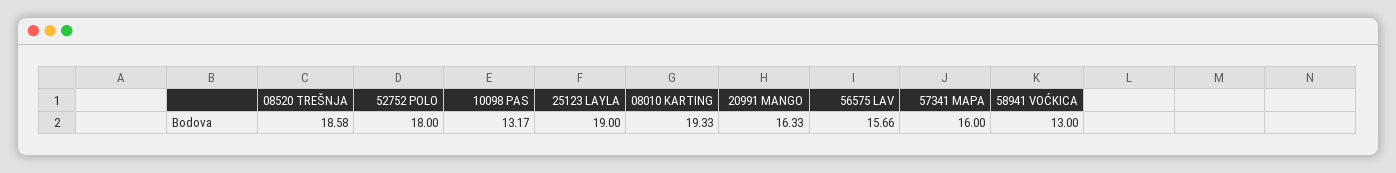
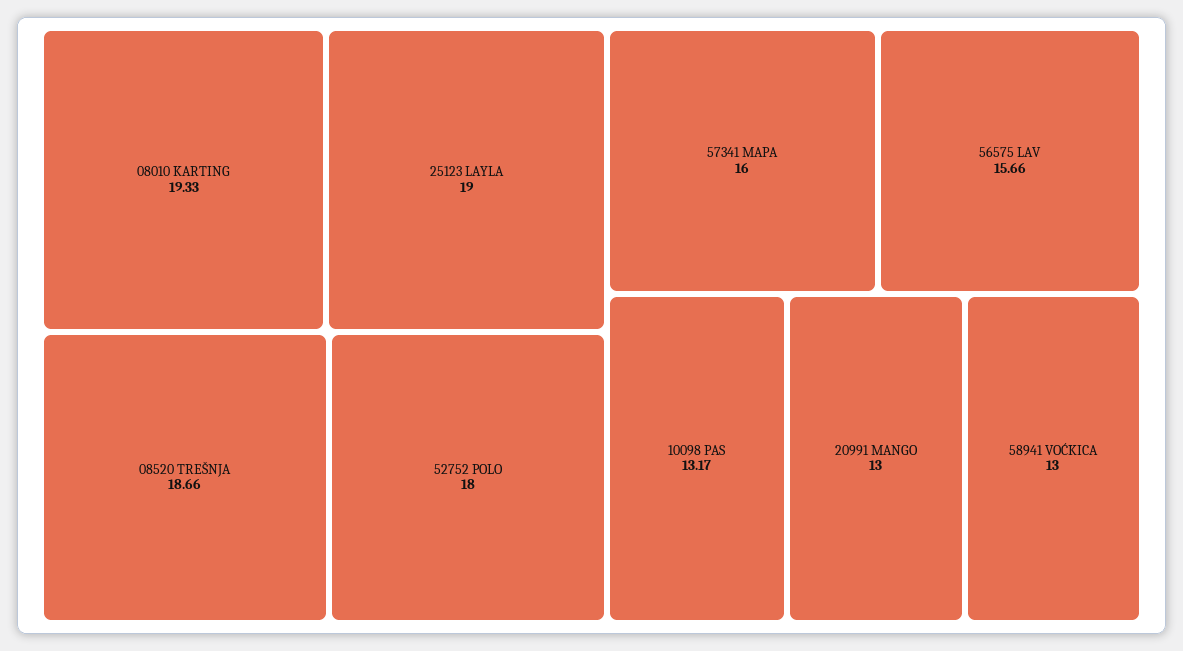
08520 TREŠNJA: 18.58 -> 18.66
20991 MANGO: 16.33 -> 13

